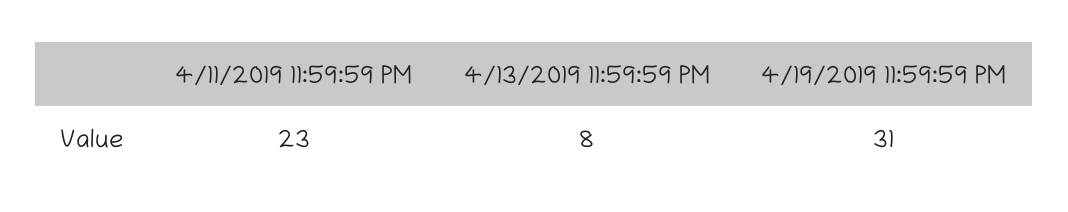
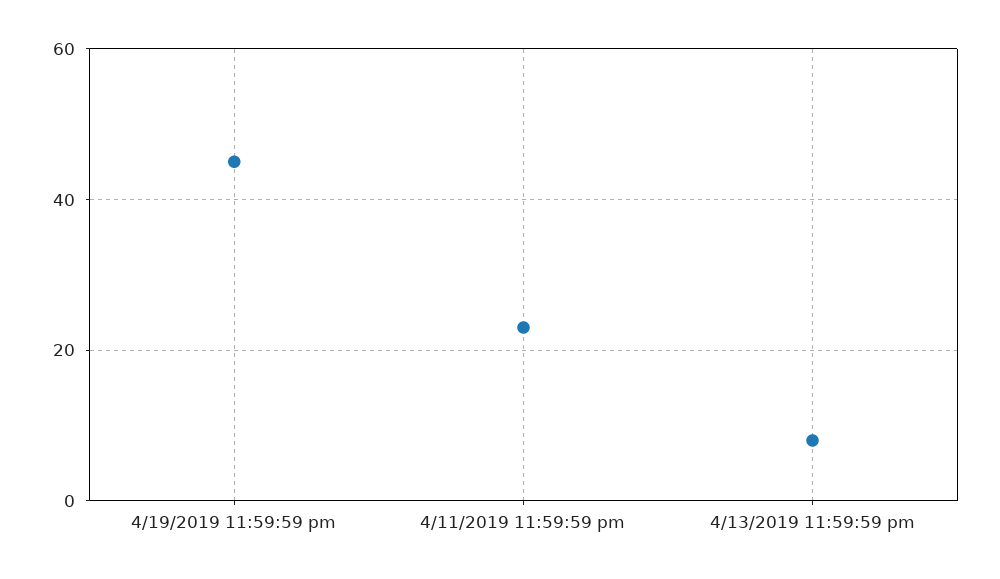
4/19/2019 11:59:59 PM: 31 -> 45

